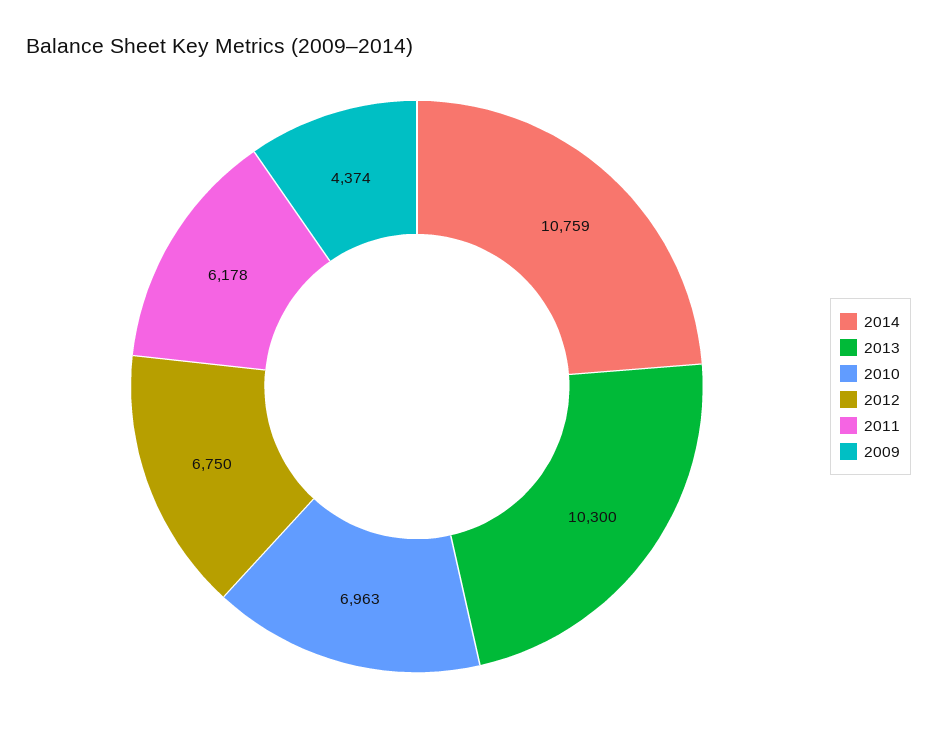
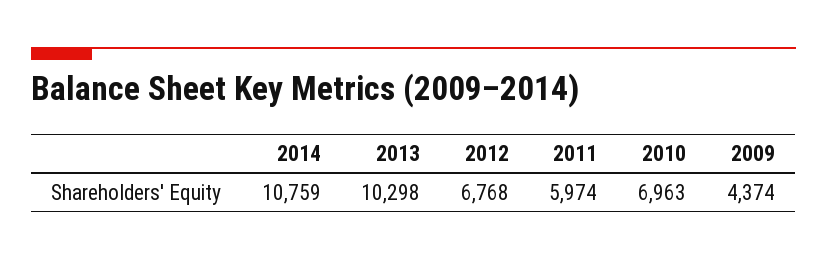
2013: 10300 -> 10298
2012: 6750 -> 6768
2011: 6178 -> 5974

